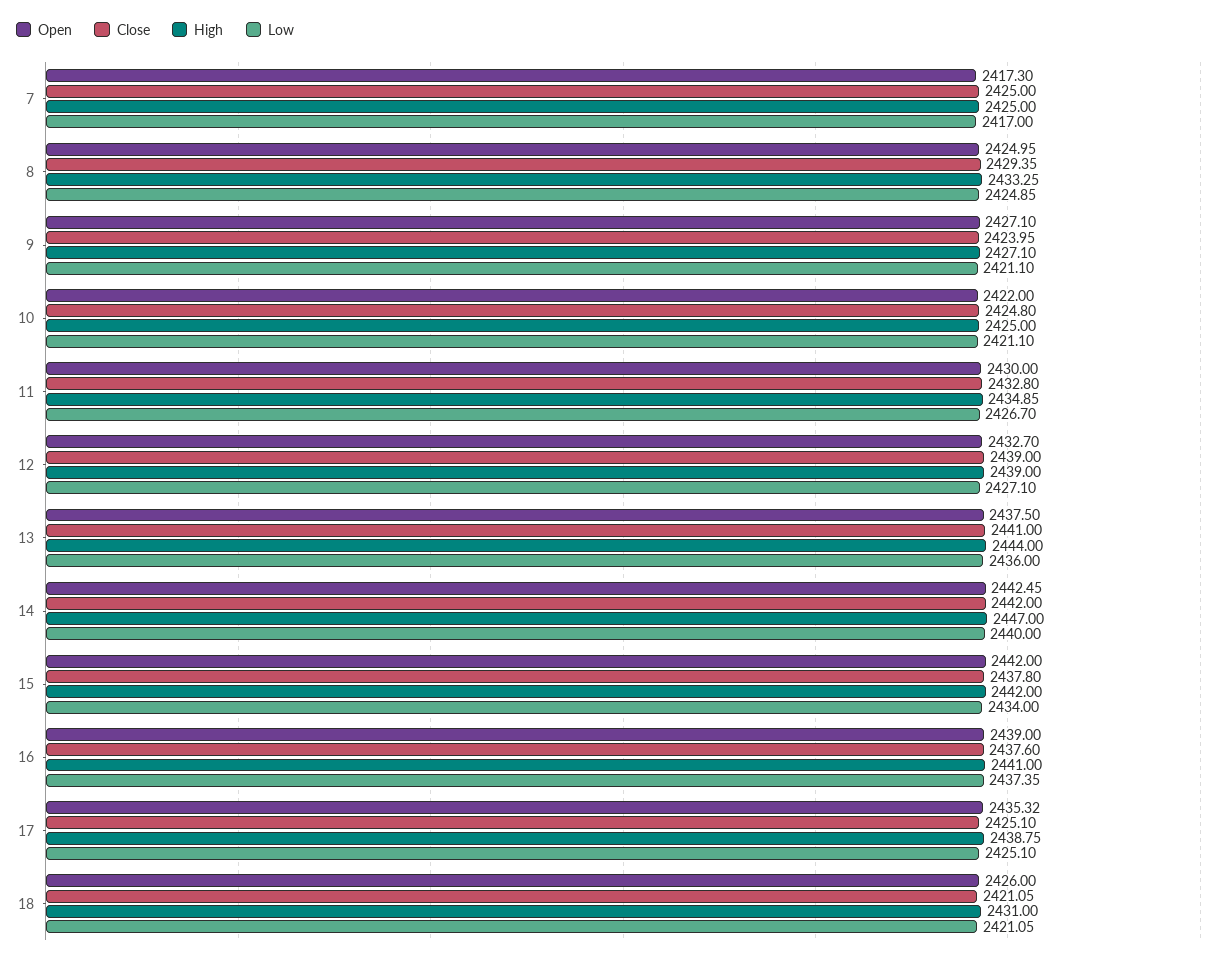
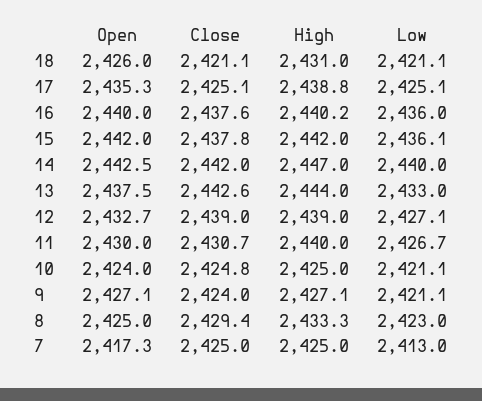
Low, 7: 2417 -> 2413
Low, 8: 2424.85 -> 2423
Open, 10: 2422 -> 2424
Close, 11: 2432.8 -> 2430.7
High, 11: 2434.85 -> 2440
Close, 13: 2441 -> 2442.6
Low, 13: 2436 -> 2433
Low, 15: 2434 -> 2436.1
Open, 16: 2439 -> 2440
High, 16: 2441 -> 2440.2
Low, 16: 2437.35 -> 2436

